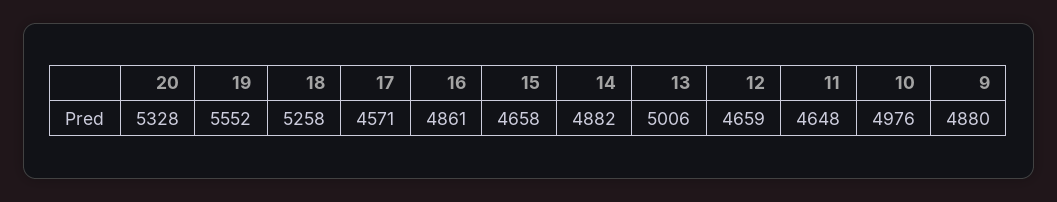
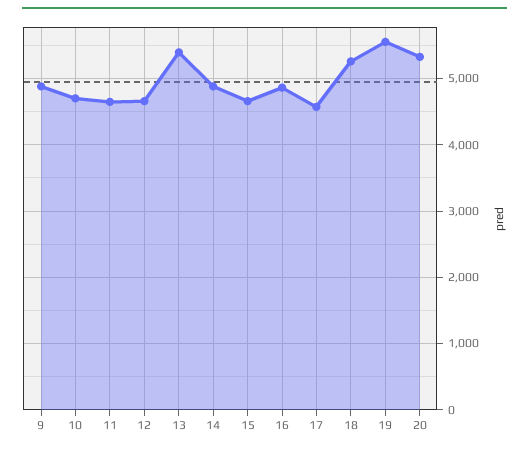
13: 5006 -> 5400
10: 4976 -> 4700

